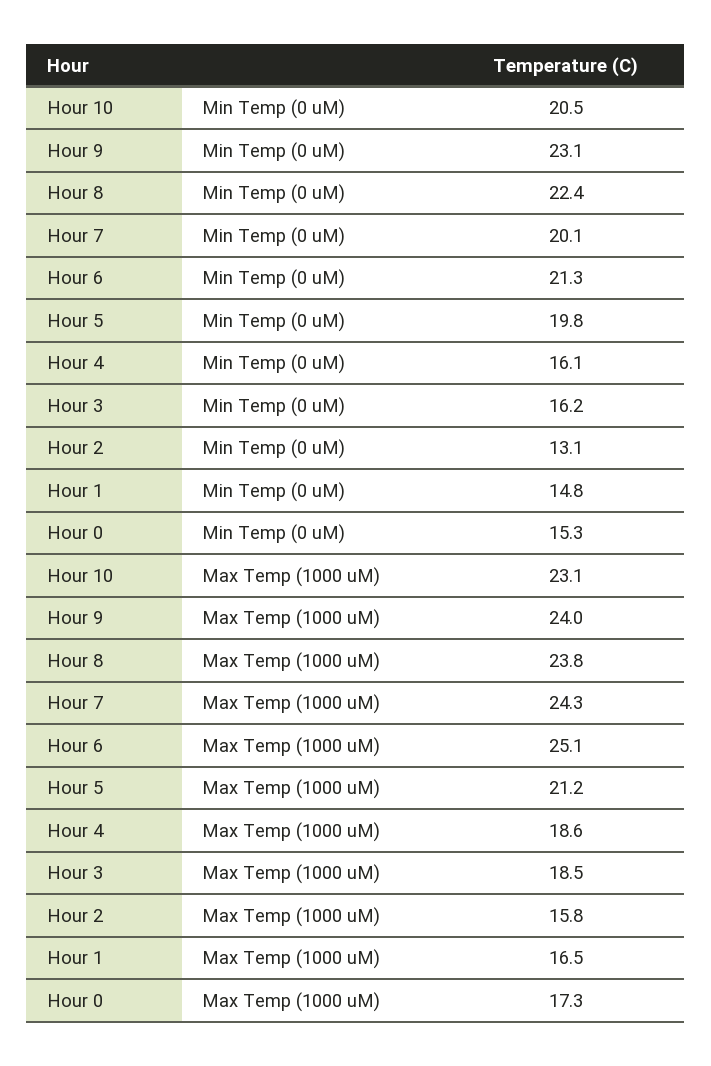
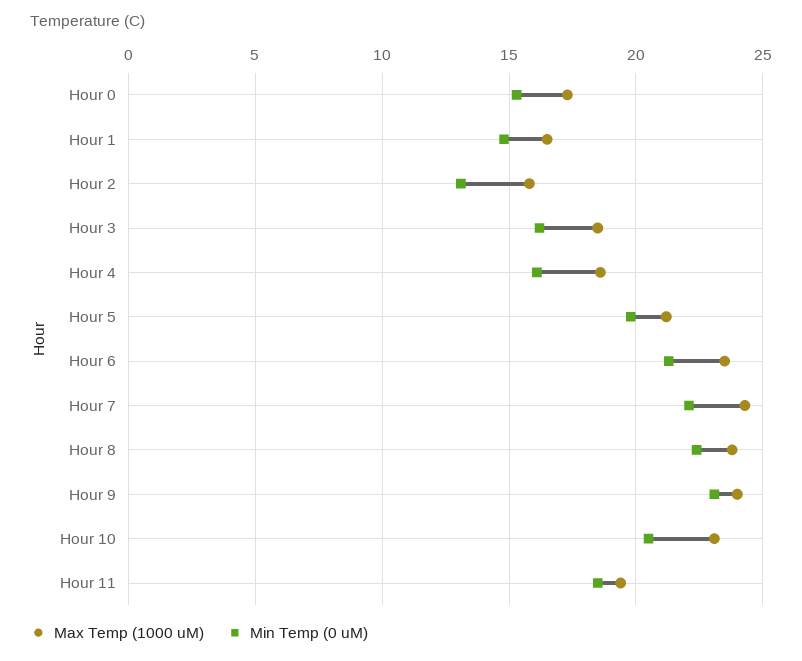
Min Temp (0 uM), Hour 7: 20.1 -> 22
Max Temp (1000 uM), Hour 6: 25.1 -> 23.5
Max Temp (1000 uM), Hour 11: none -> 19.5
Min Temp (0 uM), Hour 11: none -> 18.5

